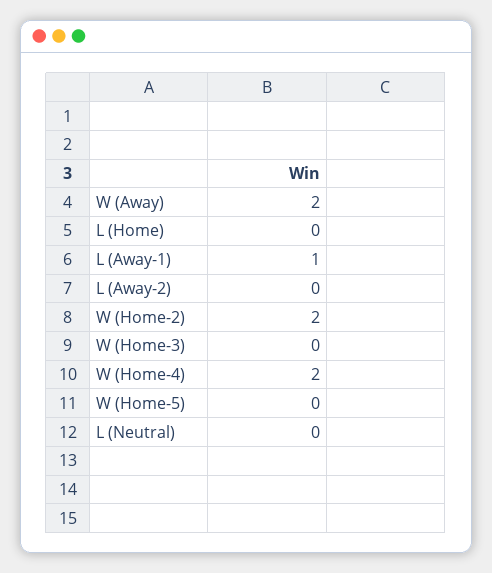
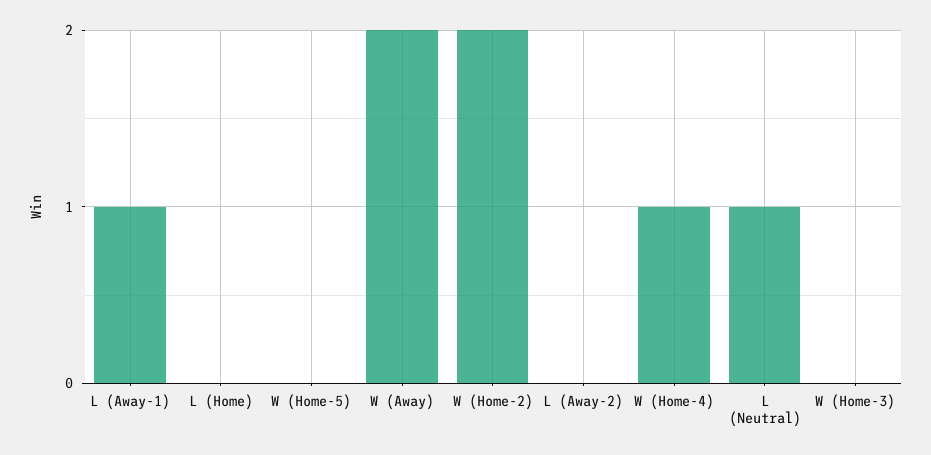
W (Home-4): 2 -> 1
L (Neutral): 0 -> 1

